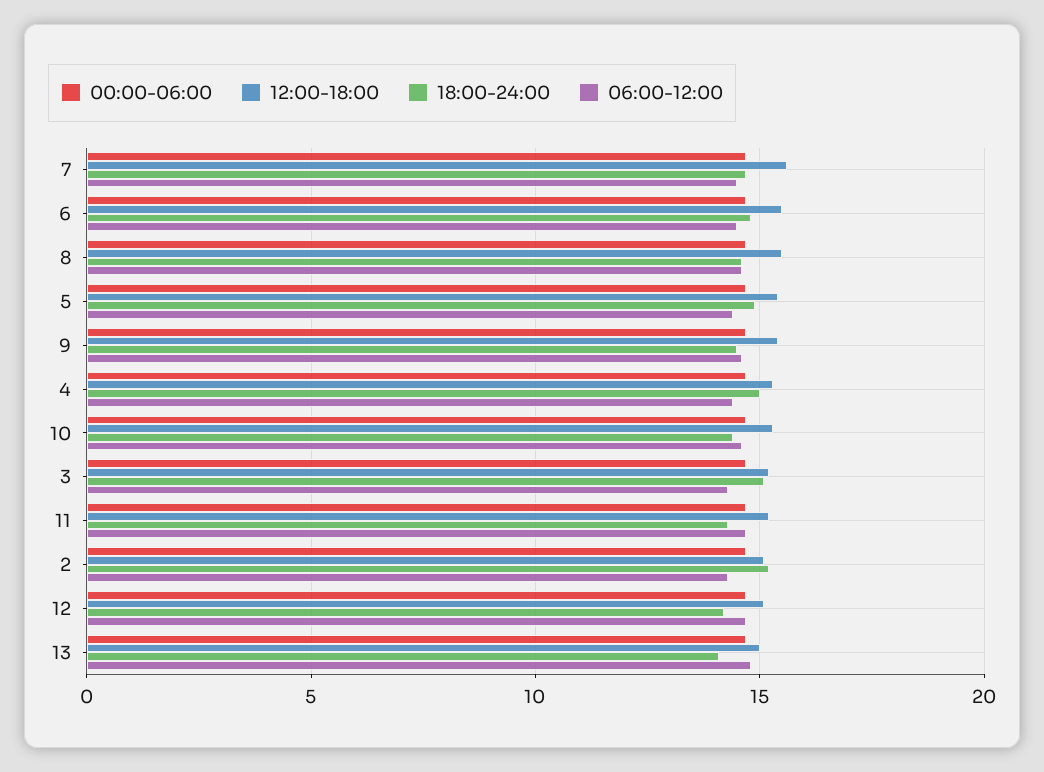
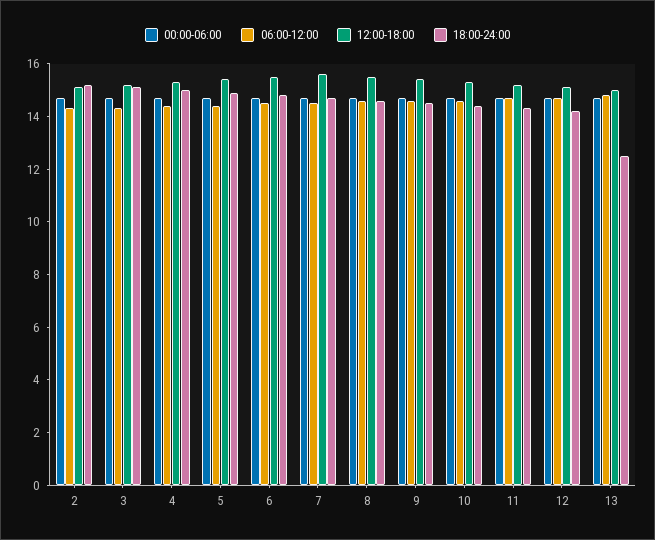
18:00-24:00, 13: 14 -> 12.5

